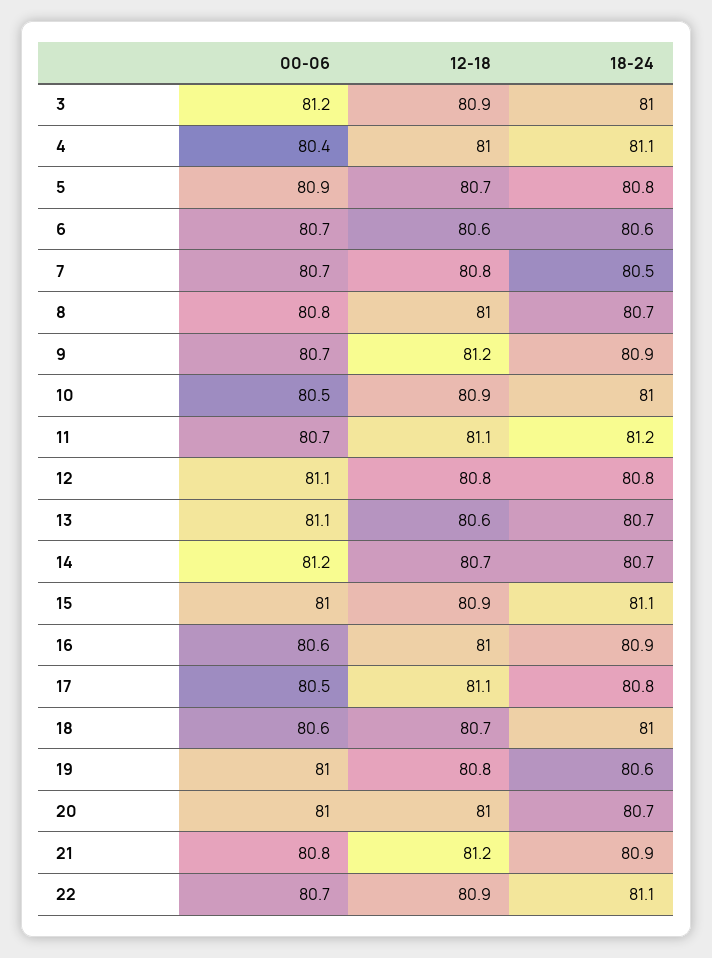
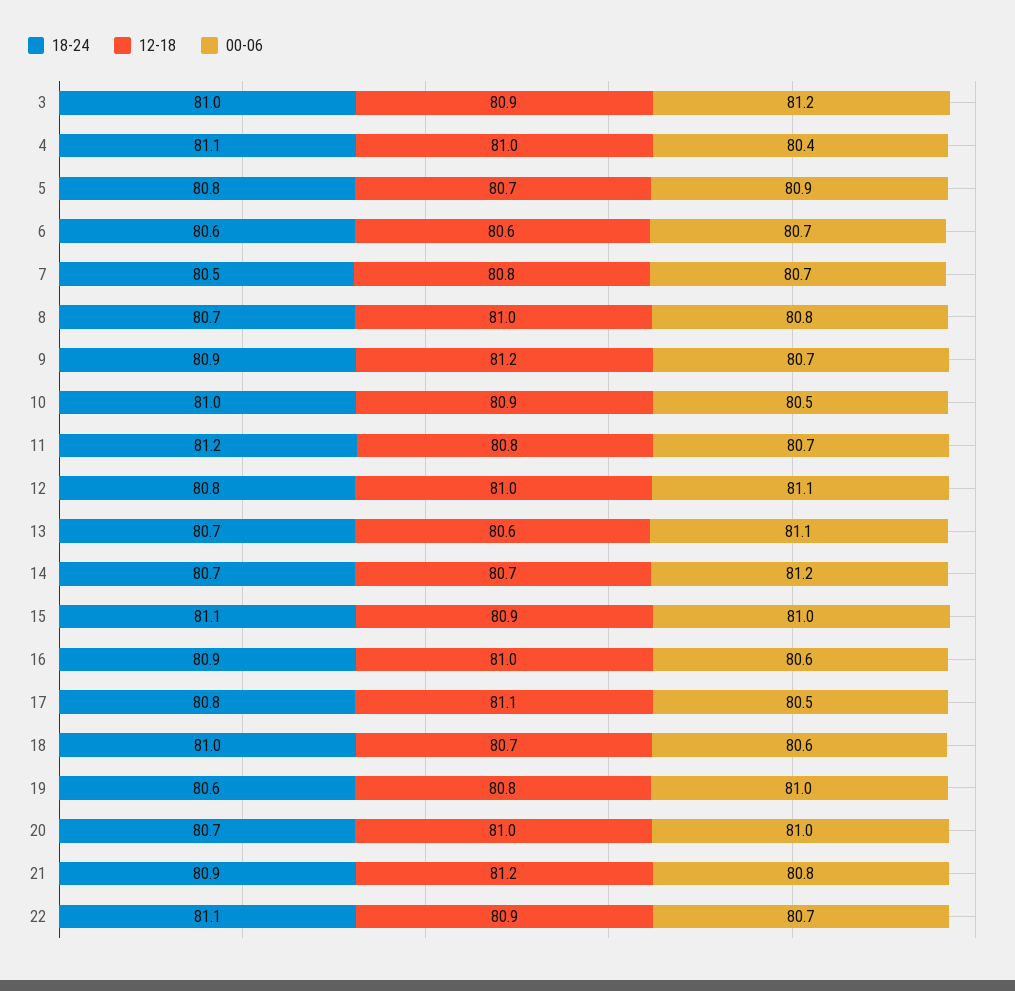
12-18, 11: 81.1 -> 80.8
12-18, 12: 80.8 -> 81

